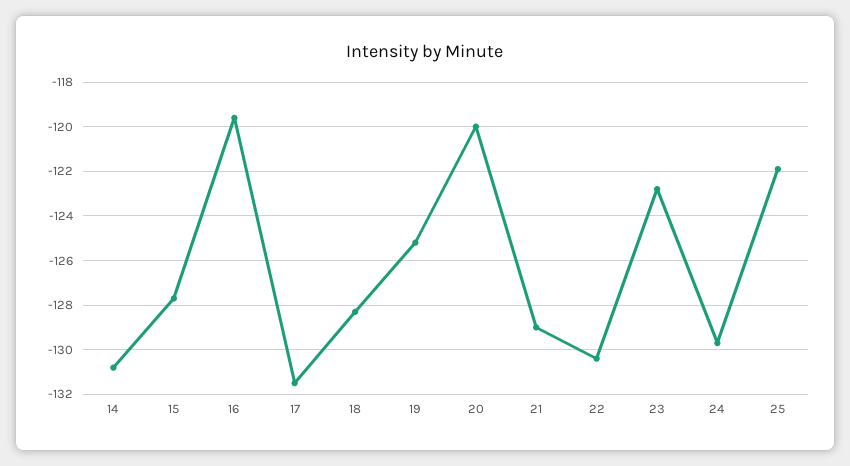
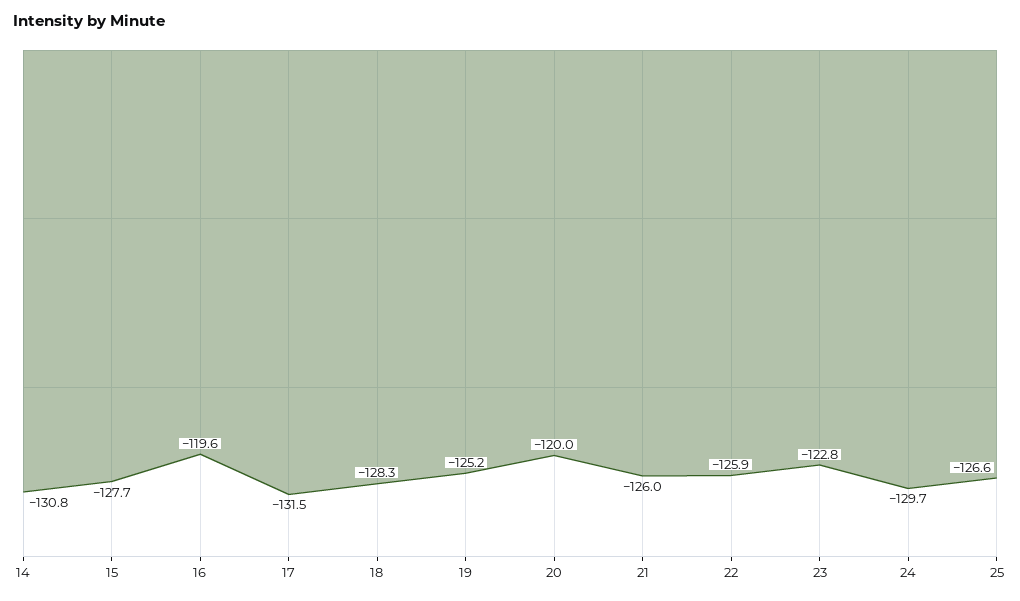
21: -129 -> -126
22: -130.5 -> -125.9
25: -122 -> -126.6

